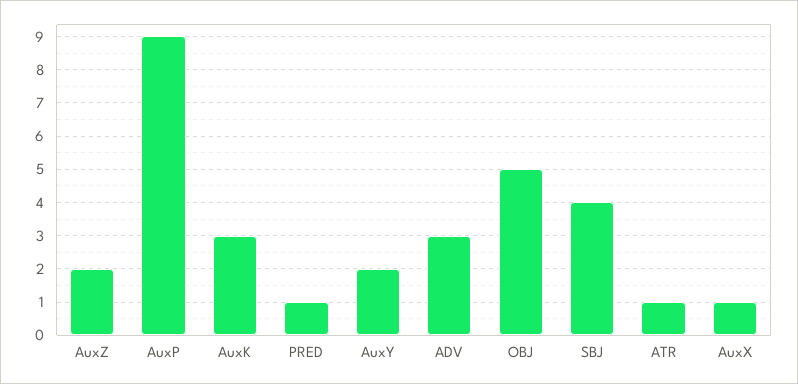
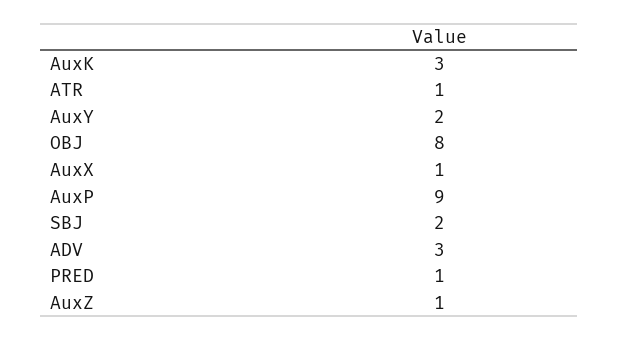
AuxZ: 2 -> 1
OBJ: 5 -> 8
SBJ: 4 -> 2

